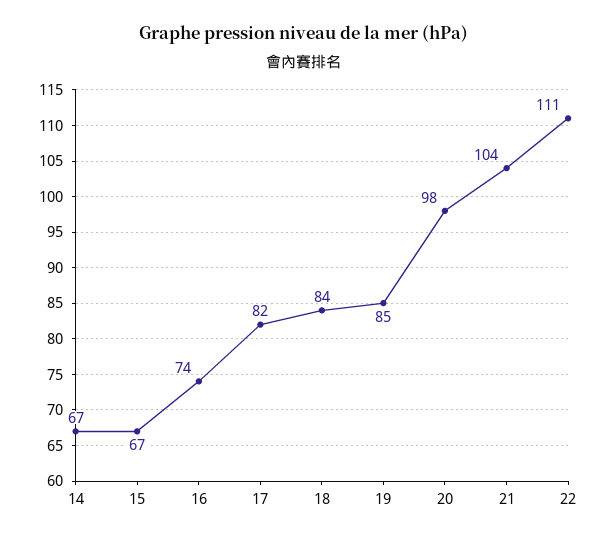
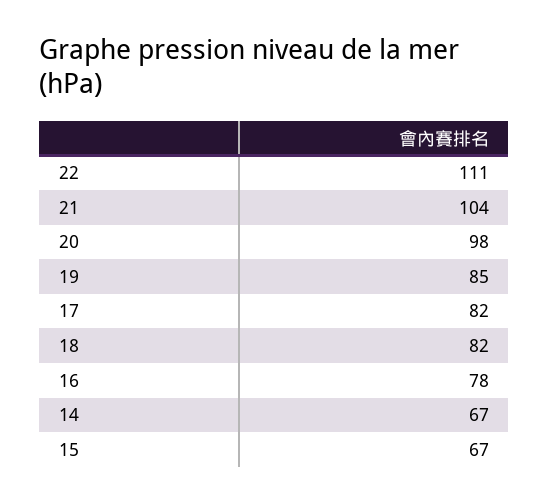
16: 74 -> 78
18: 84 -> 82

